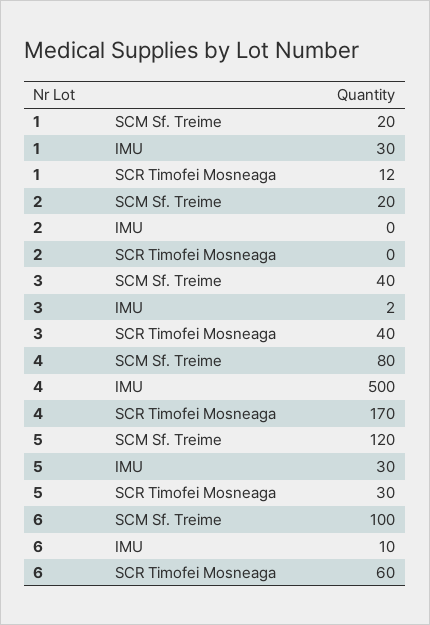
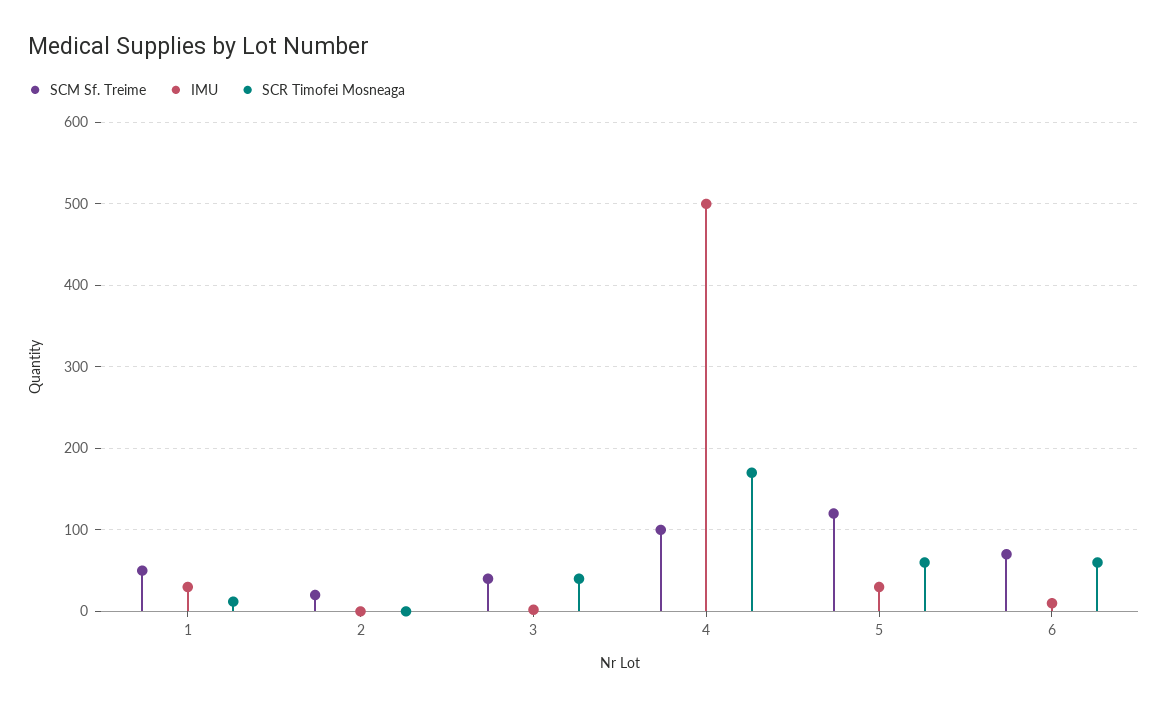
SCM Sf. Treime, 1: 20 -> 50
SCM Sf. Treime, 4: 80 -> 100
SCR Timofei Mosneaga, 5: 30 -> 60
SCM Sf. Treime, 6: 100 -> 70

